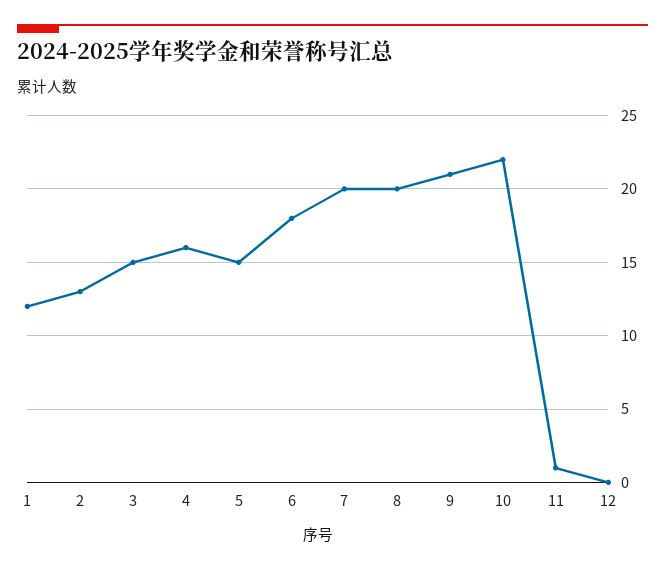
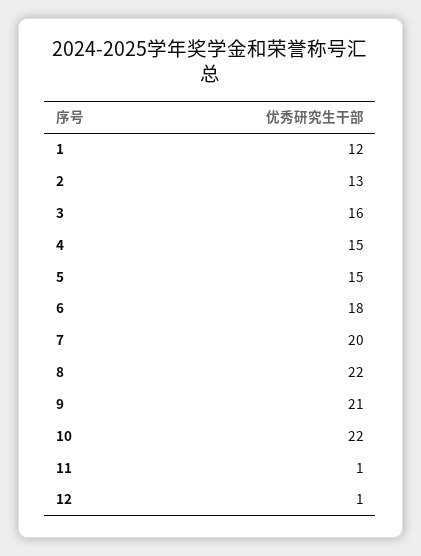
3: 15 -> 16
4: 16 -> 15
8: 20 -> 22
12: 0 -> 1

